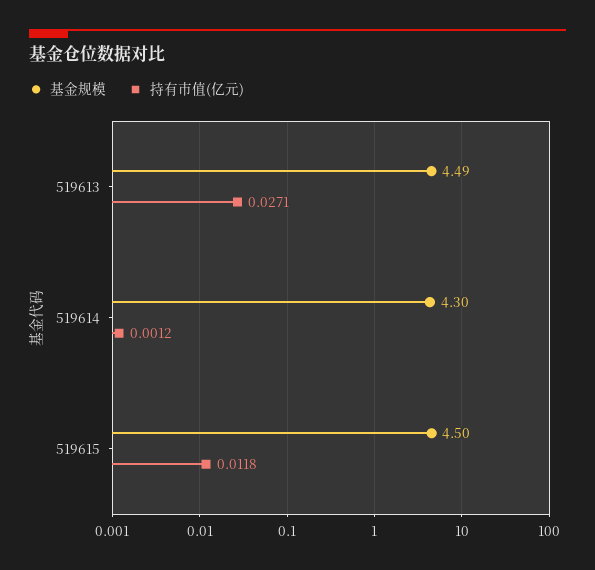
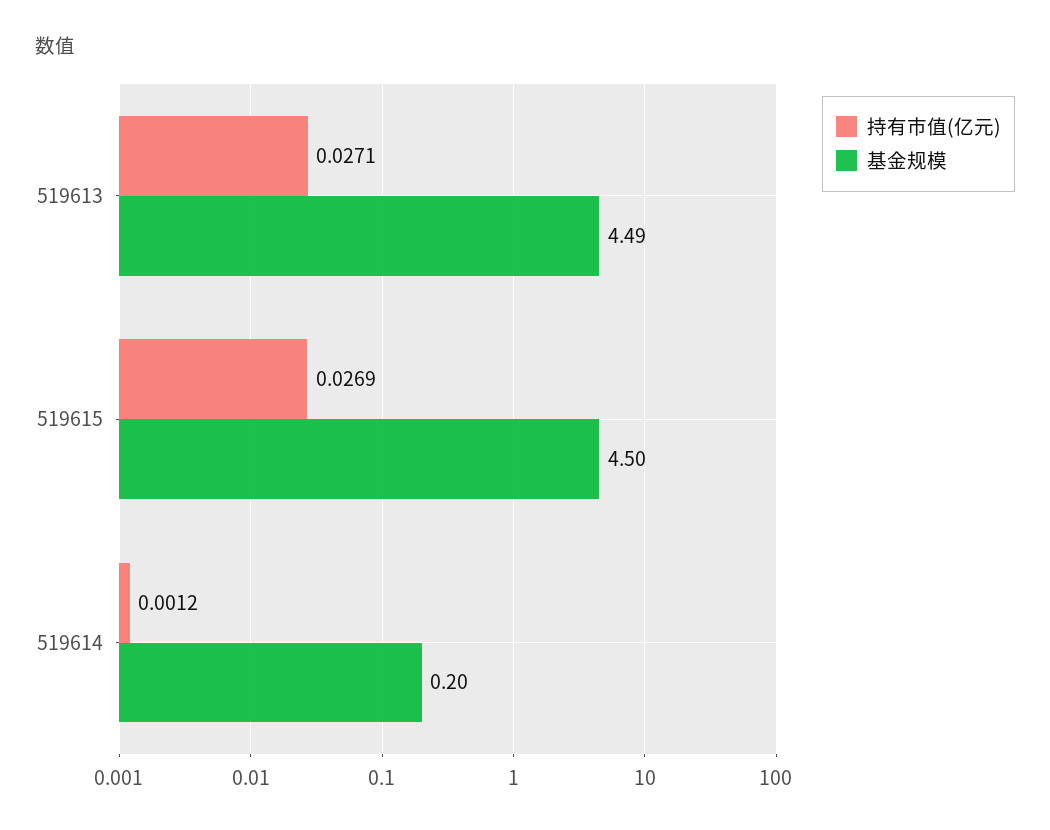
基金规模, 519614: 4.3 -> 0.2
持有市值(亿元), 519615: 0.0118 -> 0.0269

